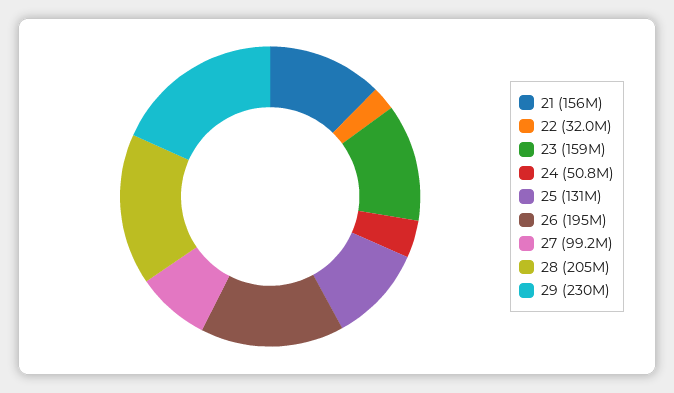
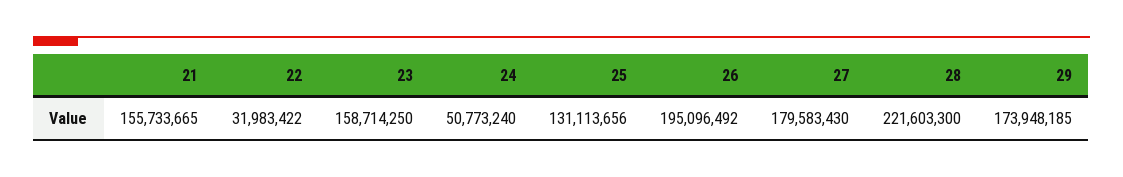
27: 99200000 -> 179583430
28: 205000000 -> 221603300
29: 230000000 -> 173948185

